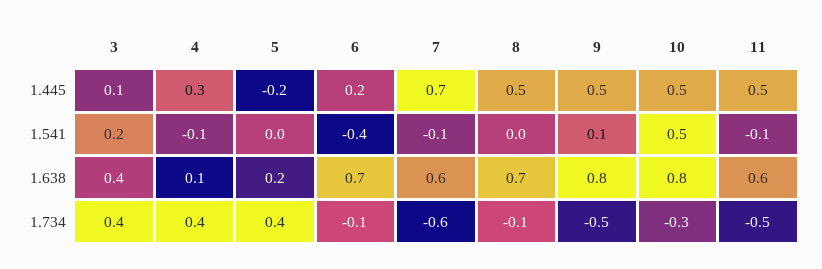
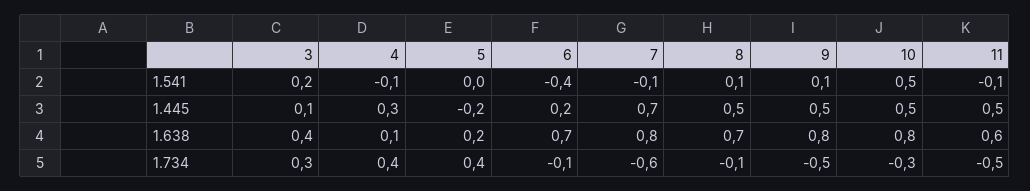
8, 1.541: 0 -> 0.1
7, 1.638: 0.6 -> 0.8
3, 1.734: 0.4 -> 0.3

